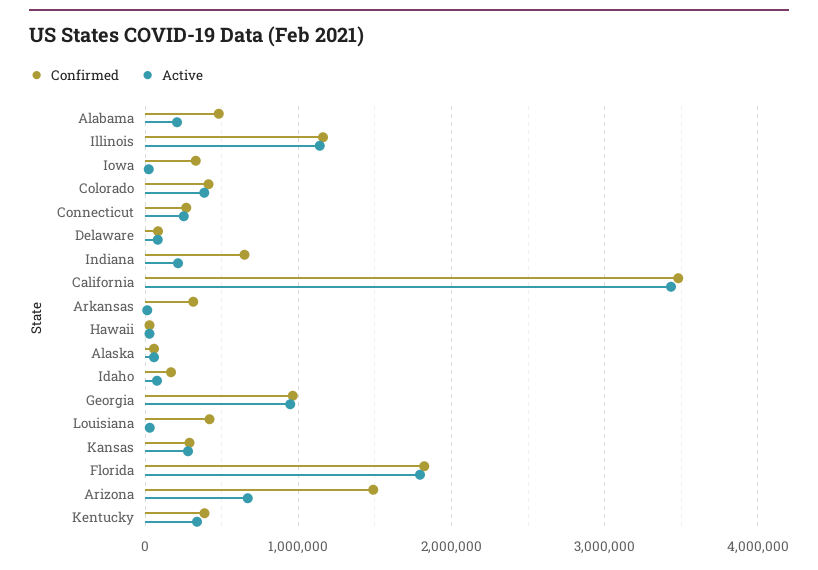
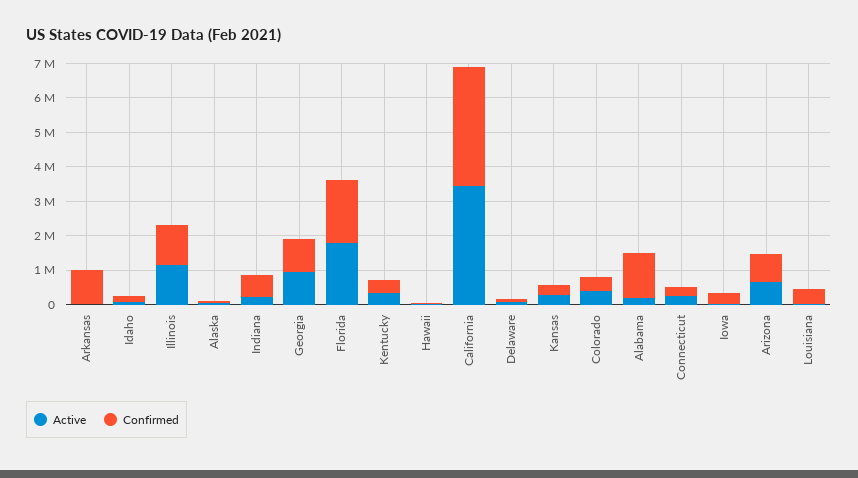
Confirmed, Alabama: 500000 -> 1250000
Confirmed, Arkansas: 300000 -> 1000000
Confirmed, Arizona: 1500000 -> 750000

